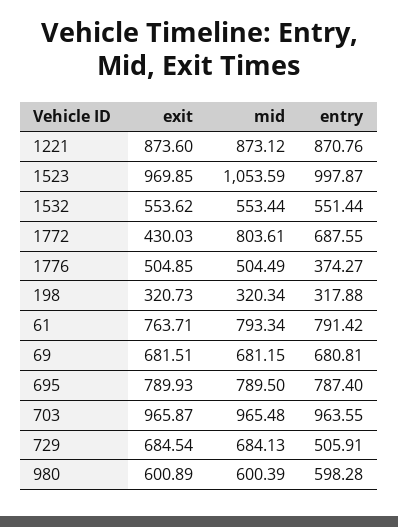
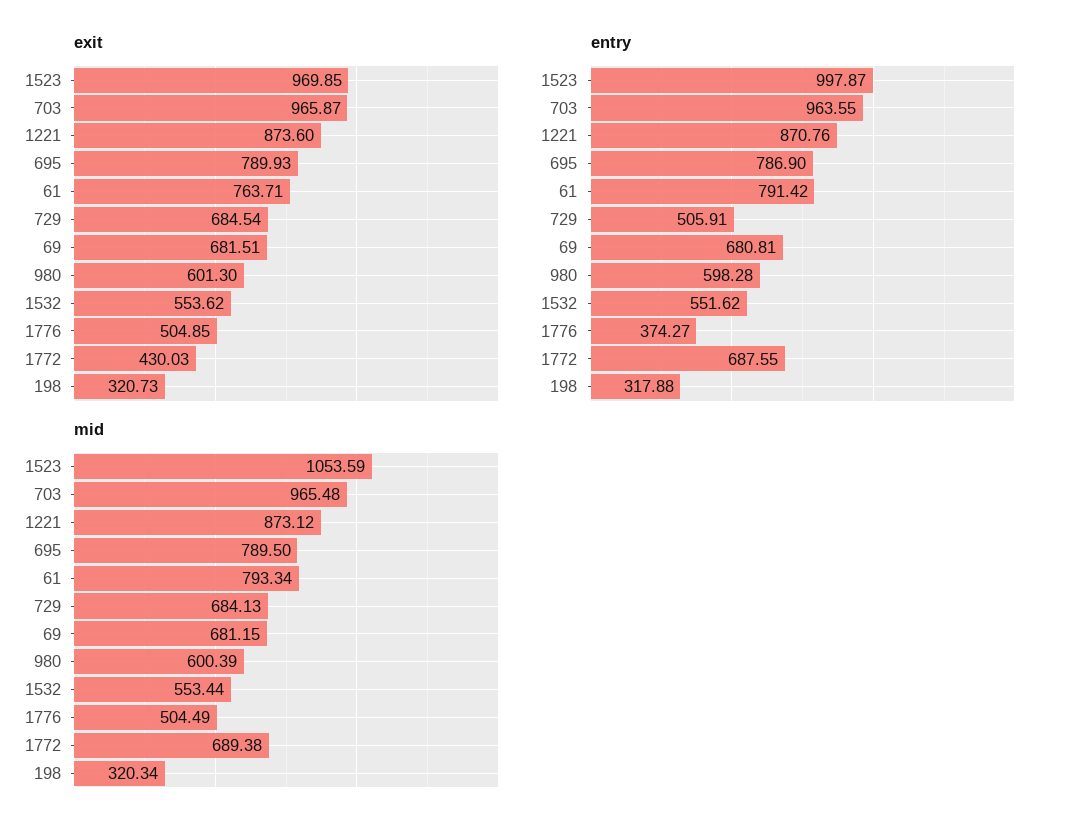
entry, 1532: 551.44 -> 551.62
mid, 1772: 803.61 -> 689.38
entry, 695: 787.4 -> 786.9
exit, 980: 600.89 -> 601.3

